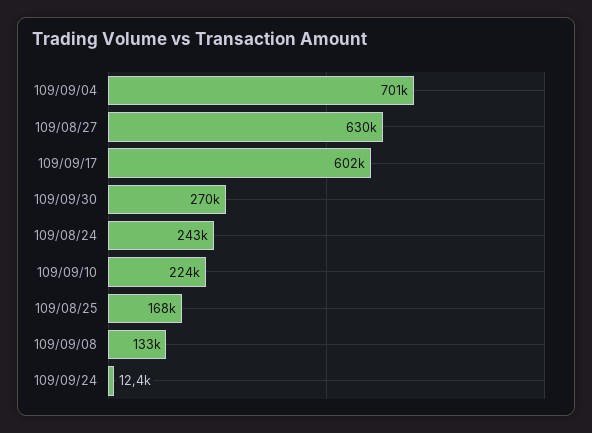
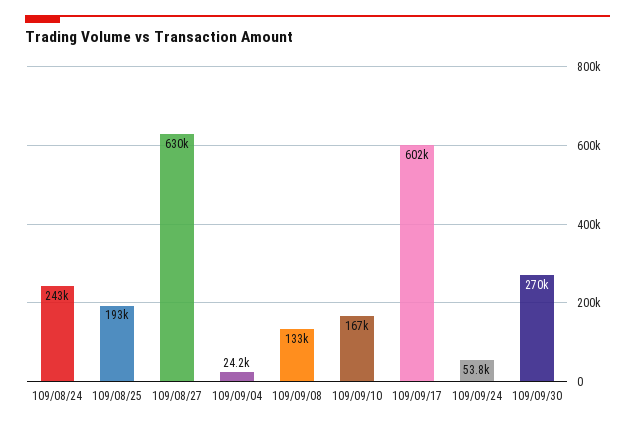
109/09/04: 701000 -> 24200
109/09/10: 224000 -> 167000
109/08/25: 168000 -> 193000
109/09/24: 12400 -> 53800

